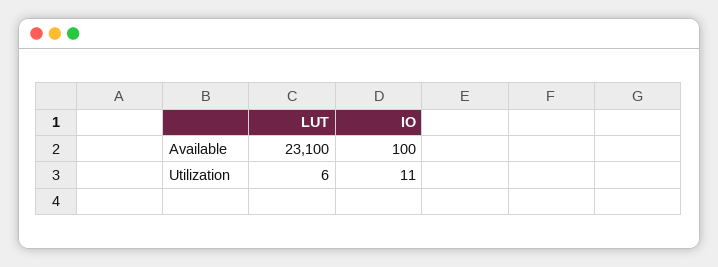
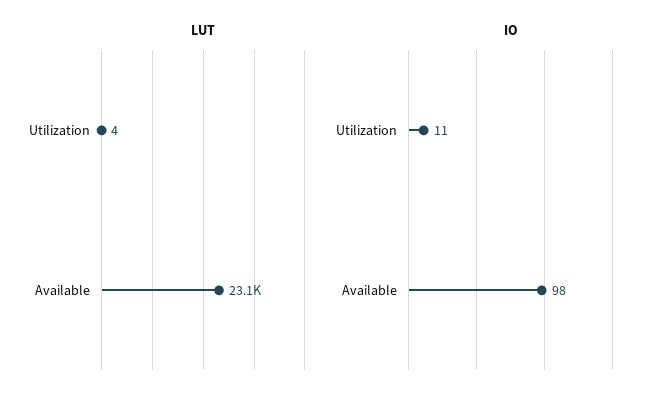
IO, Available: 100 -> 98
LUT, Utilization: 6 -> 4

